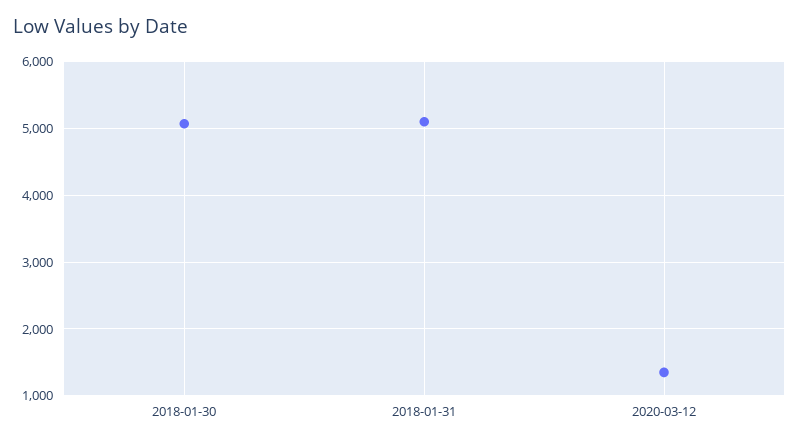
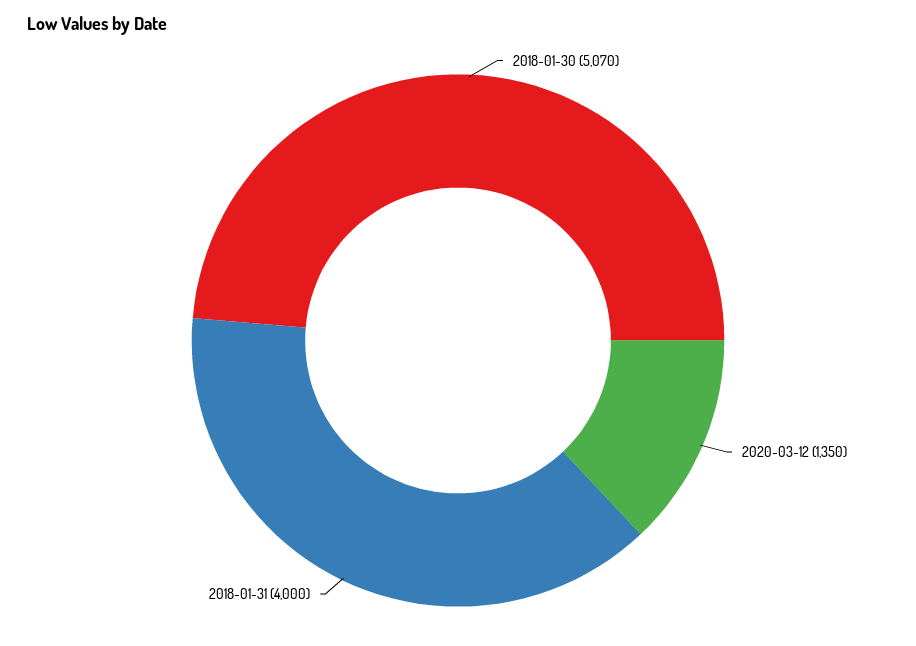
2018-01-31: 5100 -> 4000

